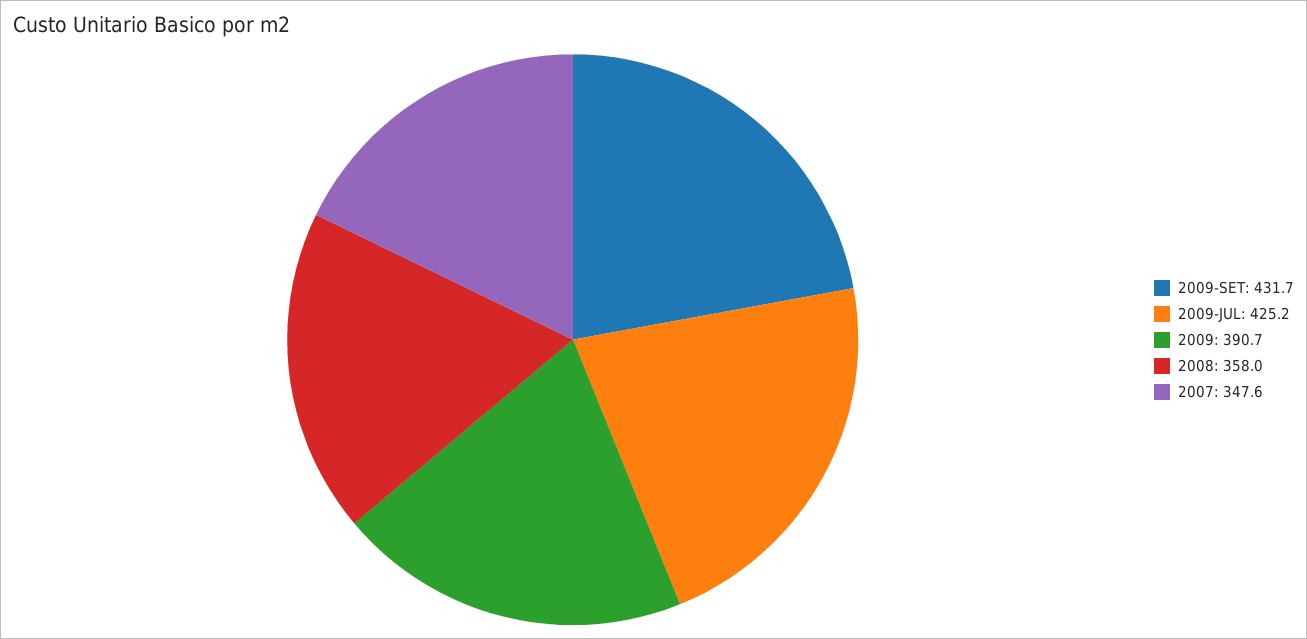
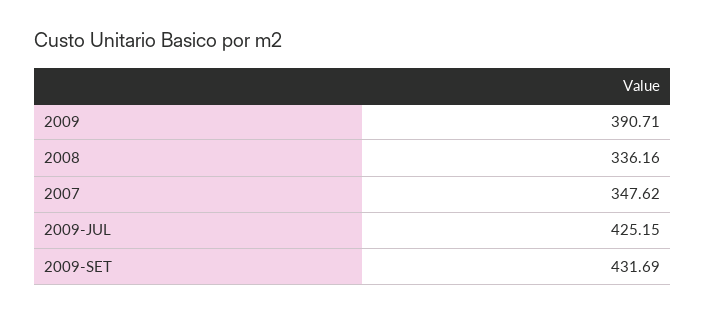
2008: 358 -> 336.16

